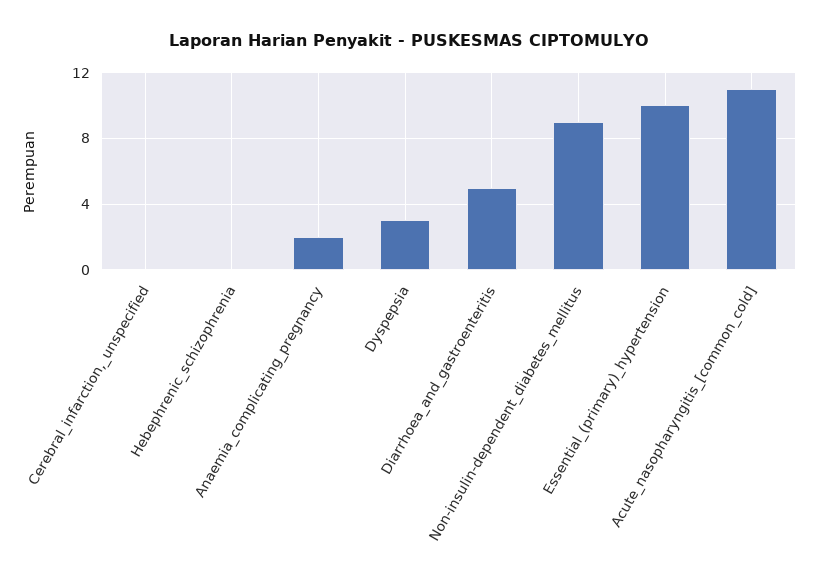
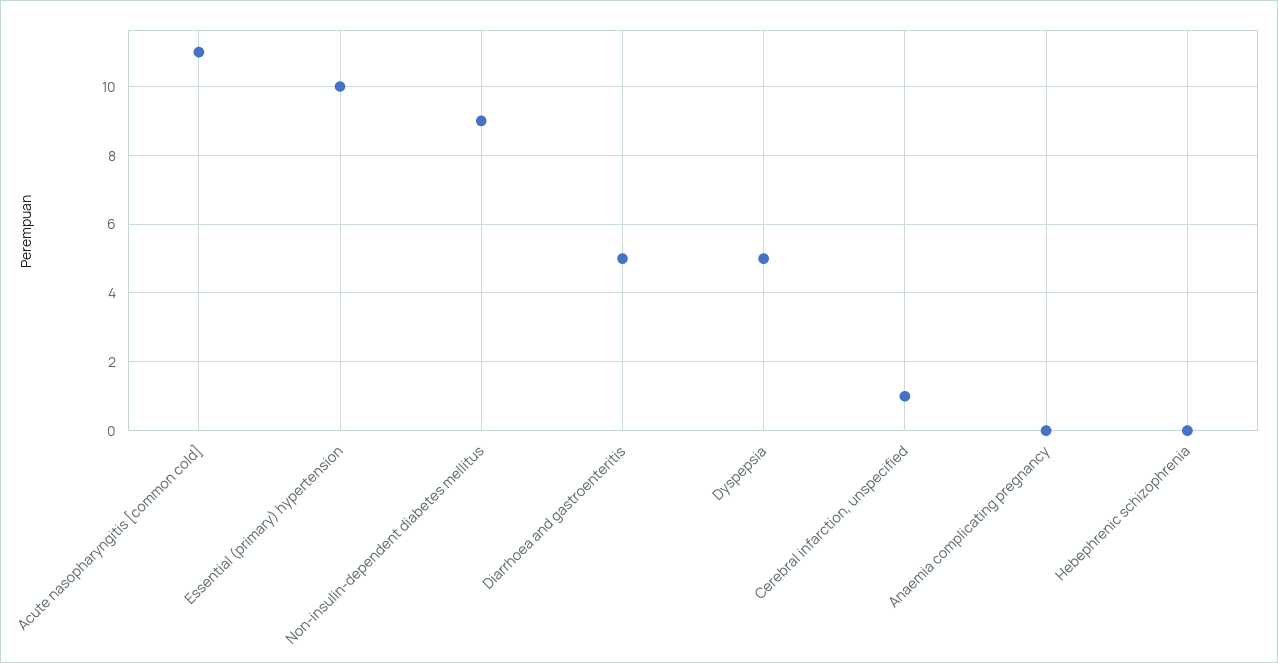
Cerebral_infarction,_unspecified: 0 -> 1
Anaemia_complicating_pregnancy: 2 -> 0
Dyspepsia: 3 -> 5

